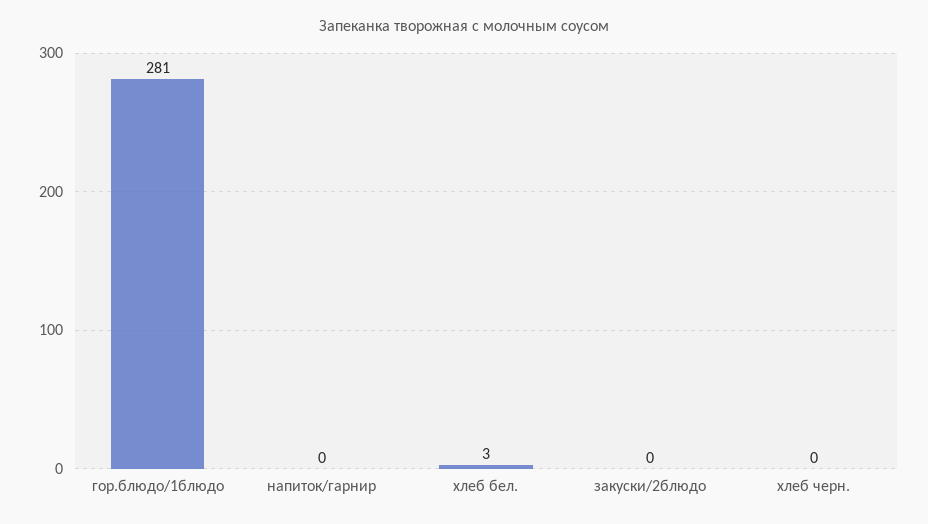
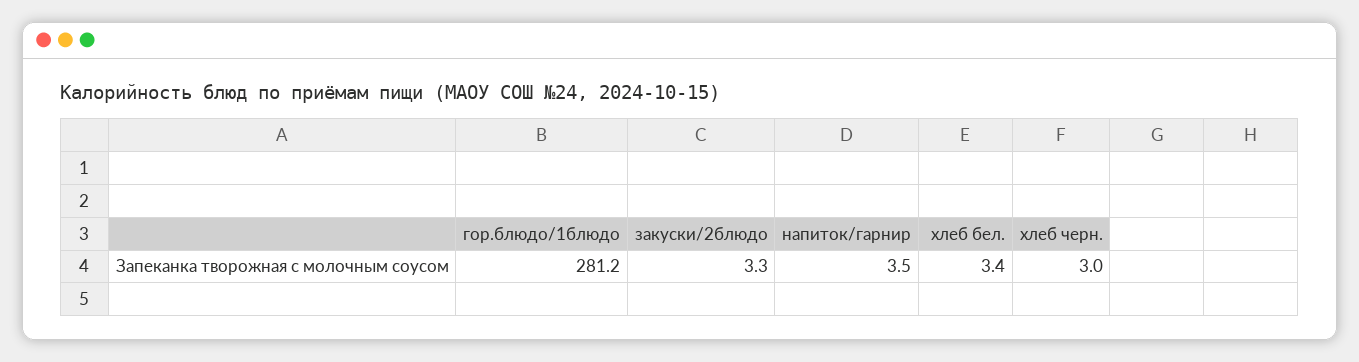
напиток/гарнир: 0 -> 3.5
закуски/2блюдо: 0 -> 3.3
хлеб черн.: 0 -> 3

